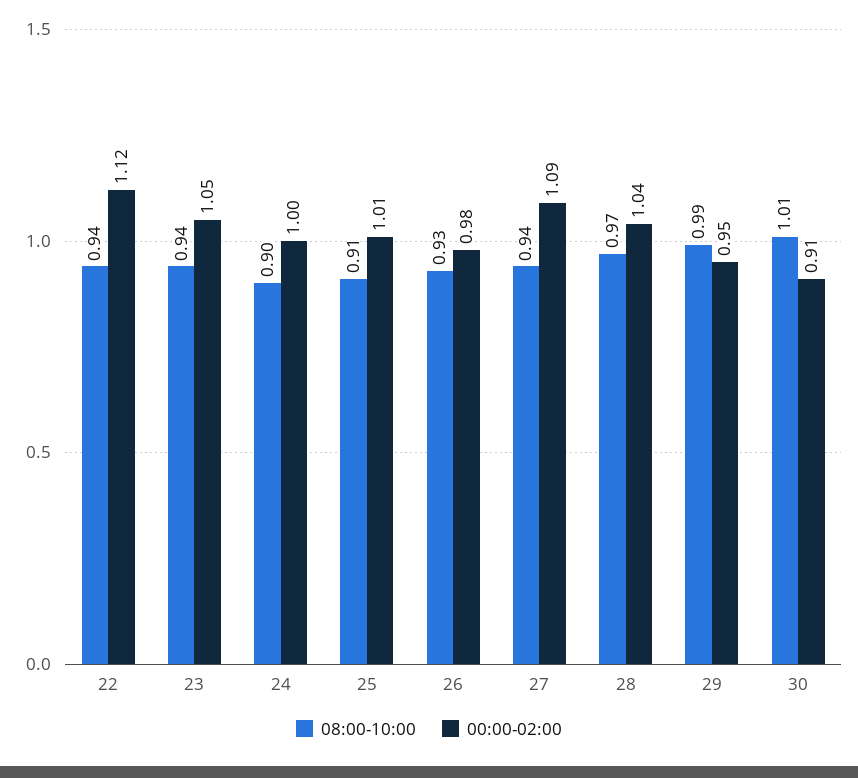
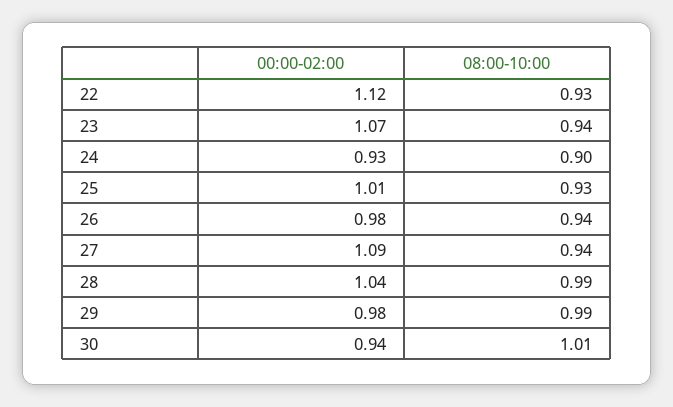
08:00-10:00, 22: 0.94 -> 0.93
00:00-02:00, 23: 1.05 -> 1.07
00:00-02:00, 24: 1 -> 0.93
08:00-10:00, 25: 0.91 -> 0.93
08:00-10:00, 26: 0.93 -> 0.94
08:00-10:00, 28: 0.97 -> 0.99
00:00-02:00, 29: 0.95 -> 0.98
00:00-02:00, 30: 0.91 -> 0.94

